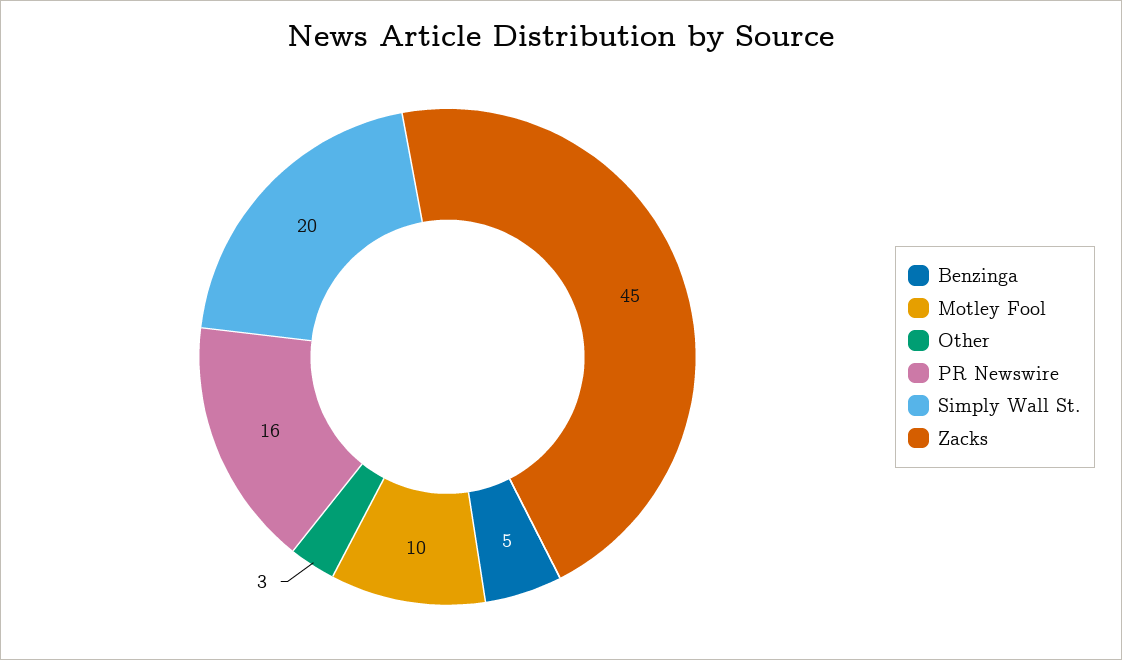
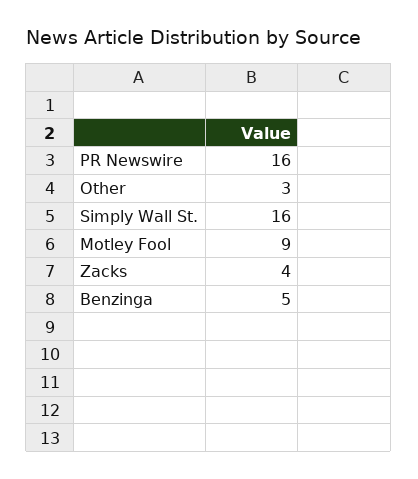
Motley Fool: 10 -> 9
Simply Wall St.: 20 -> 16
Zacks: 45 -> 4

